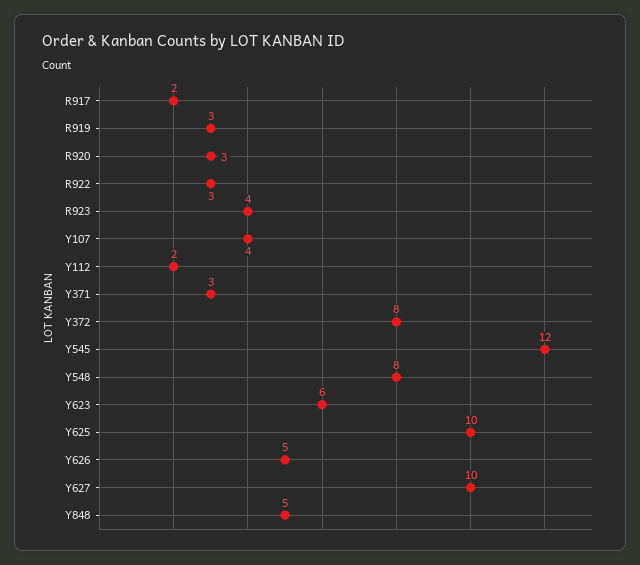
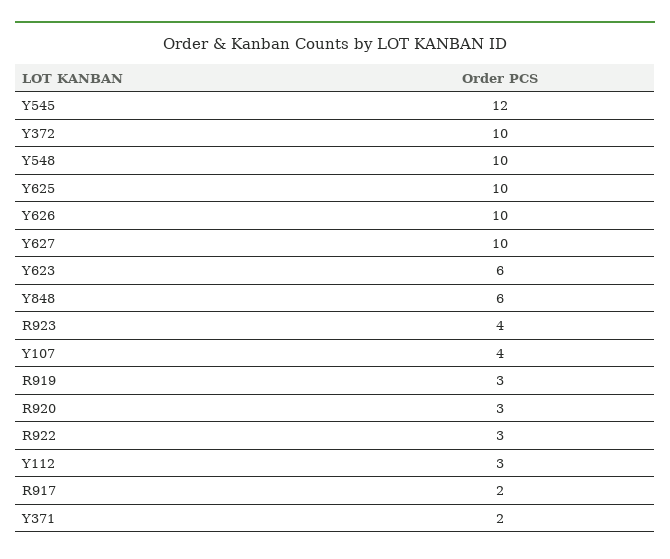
Y112: 2 -> 3
Y371: 3 -> 2
Y372: 8 -> 10
Y548: 8 -> 10
Y626: 5 -> 10
Y848: 5 -> 6

